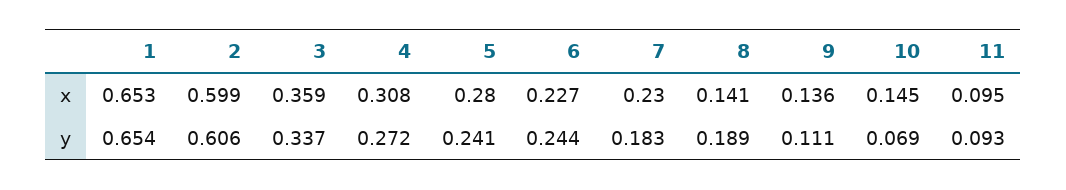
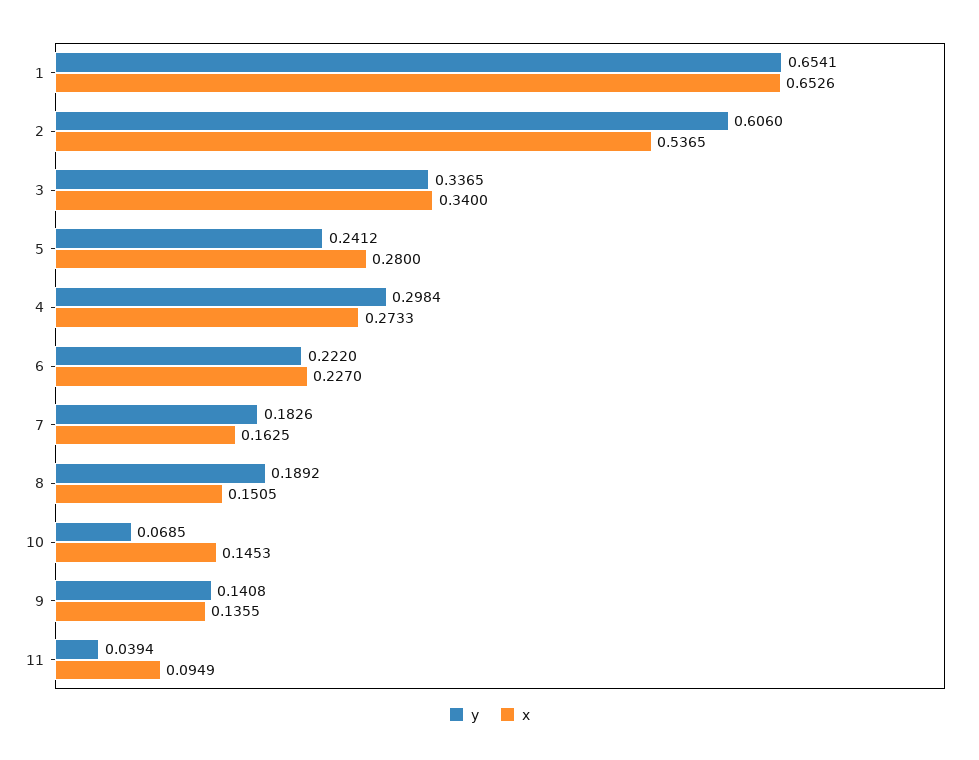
x, 2: 0.599 -> 0.5365
x, 3: 0.359 -> 0.34
x, 4: 0.308 -> 0.2733
x, 7: 0.23 -> 0.1625
x, 8: 0.141 -> 0.1505
y, 4: 0.272 -> 0.2984
y, 6: 0.244 -> 0.222
y, 9: 0.111 -> 0.1408
y, 11: 0.093 -> 0.0394

